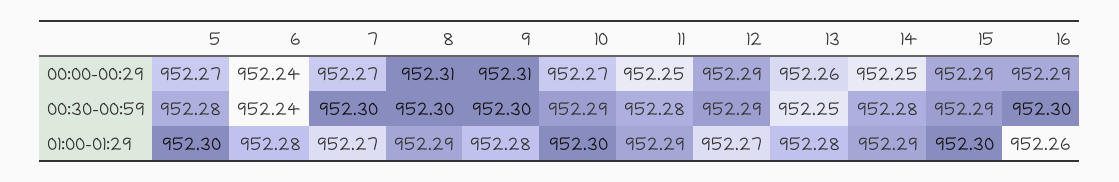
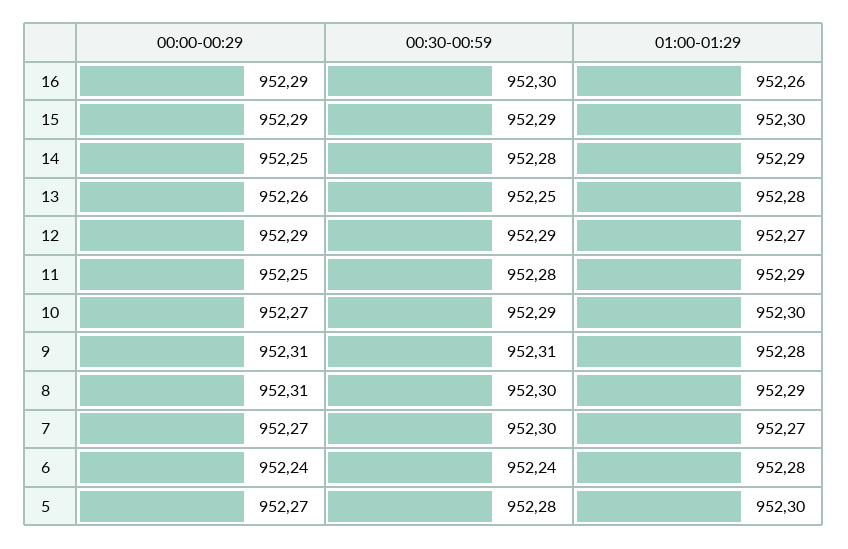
9, 00:30-00:59: 952.3 -> 952.31

